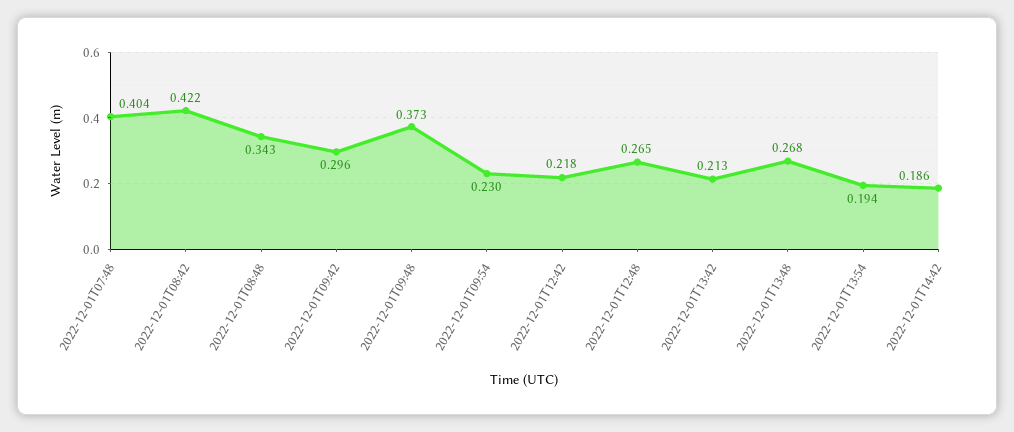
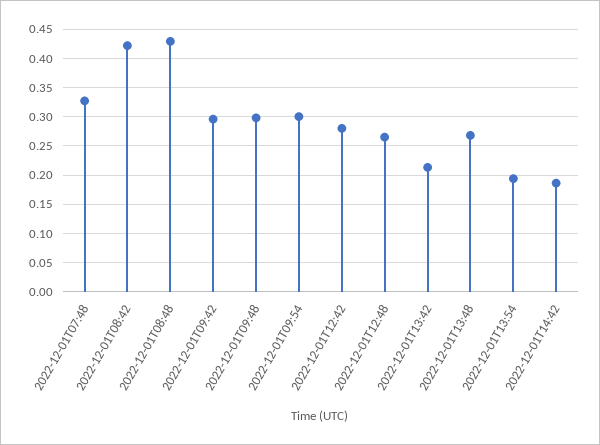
2022-12-01T07:48: 0.404 -> 0.325
2022-12-01T08:48: 0.343 -> 0.425
2022-12-01T09:48: 0.373 -> 0.3
2022-12-01T09:54: 0.23 -> 0.3
2022-12-01T12:42: 0.218 -> 0.275

